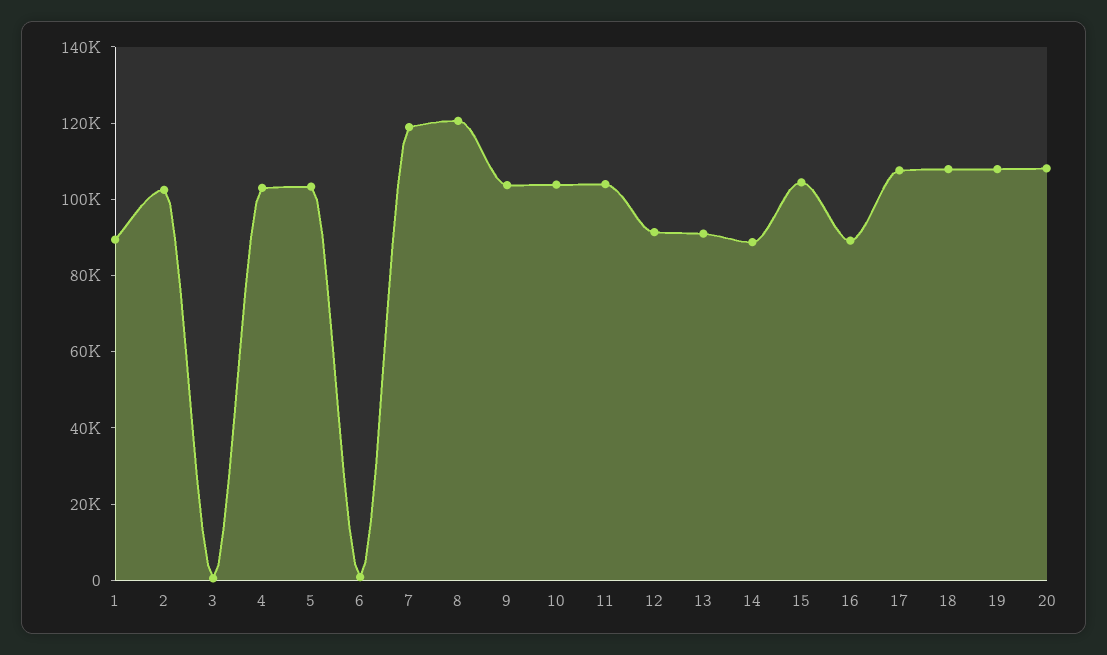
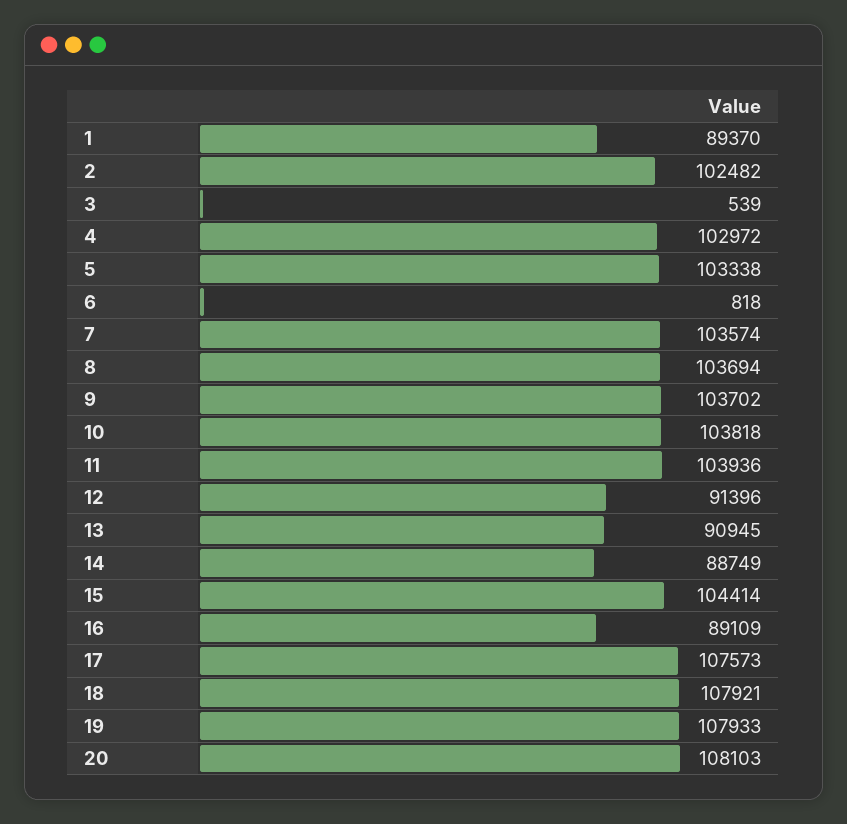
7: 120000 -> 103574
8: 120000 -> 103694

